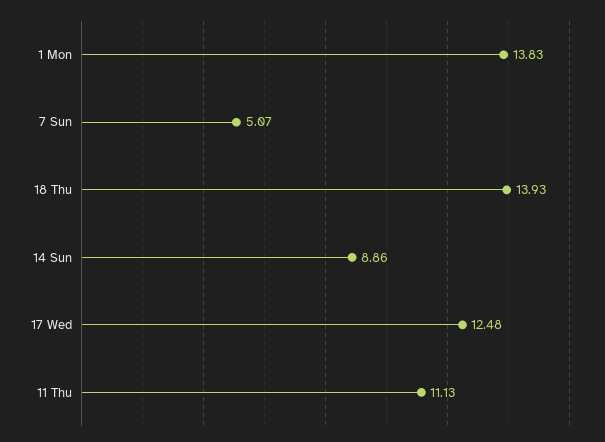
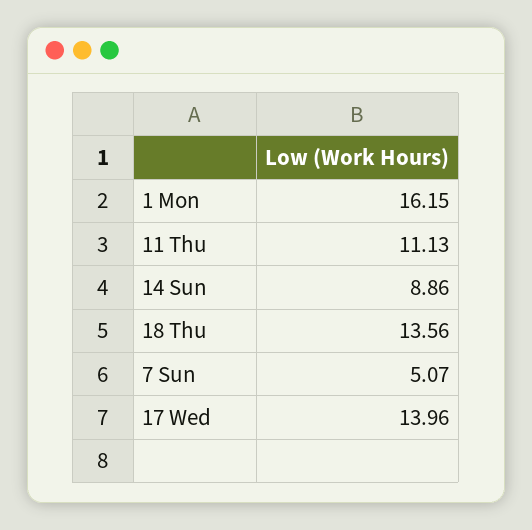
1 Mon: 13.83 -> 16.15
18 Thu: 13.93 -> 13.56
17 Wed: 12.48 -> 13.96

